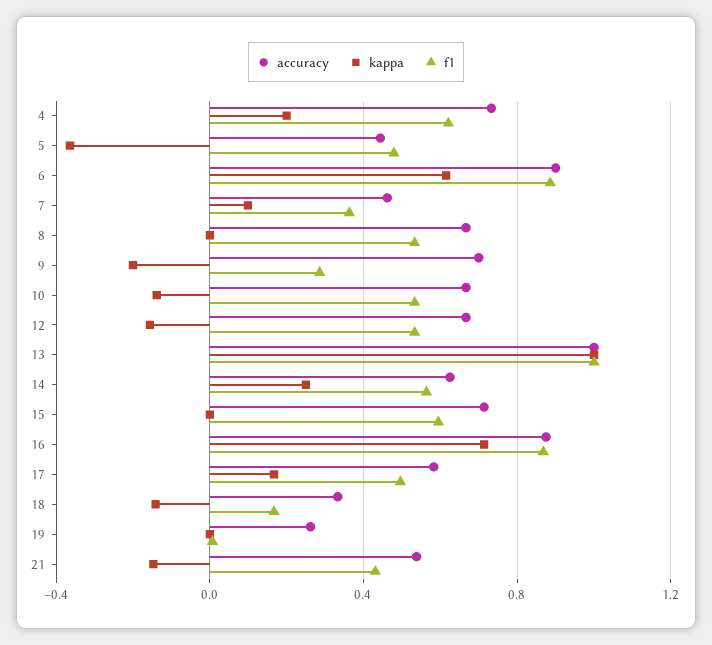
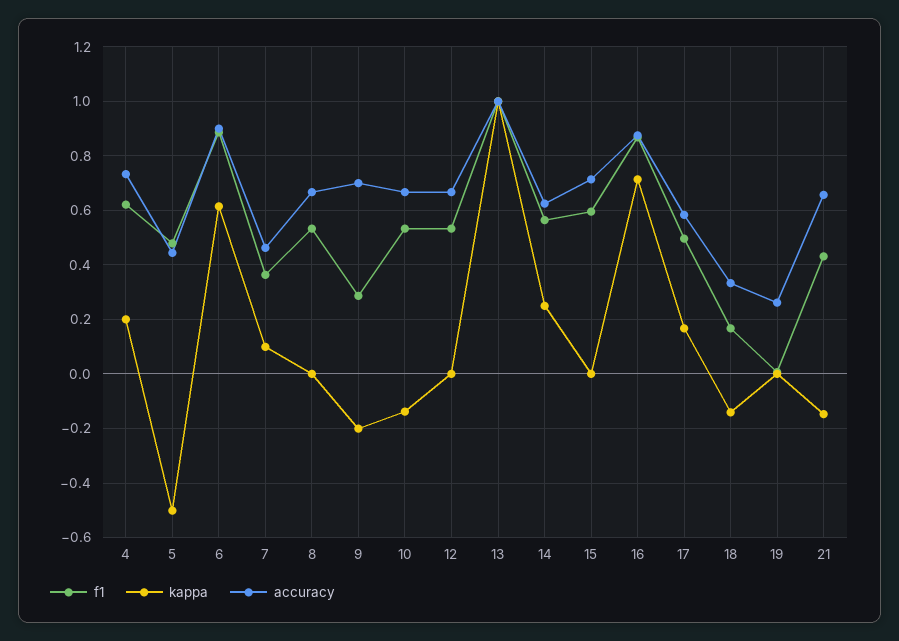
kappa, 5: -0.35 -> -0.5
kappa, 12: -0.15 -> 0
accuracy, 21: 0.55 -> 0.65

